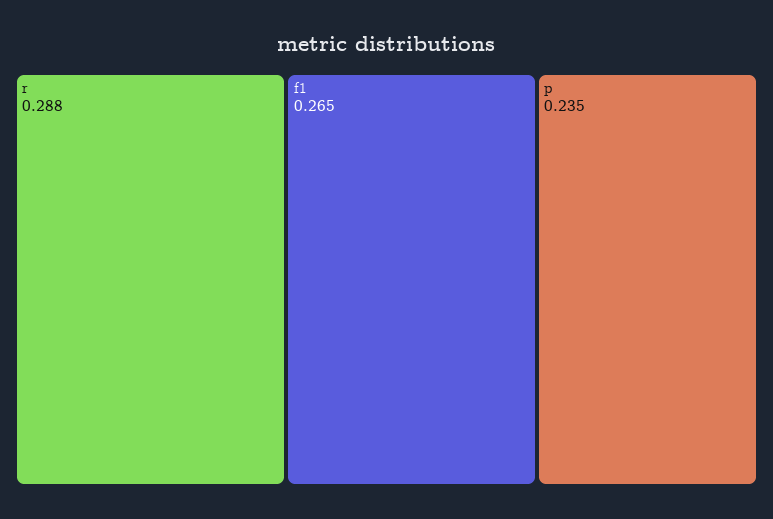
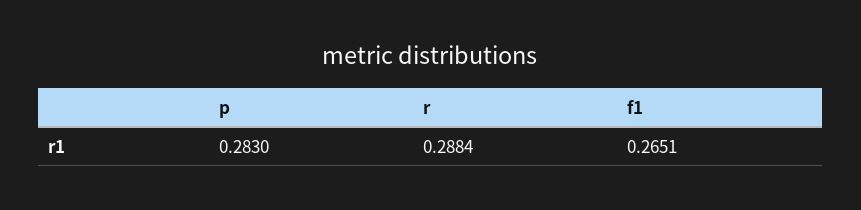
p: 0.235 -> 0.283

